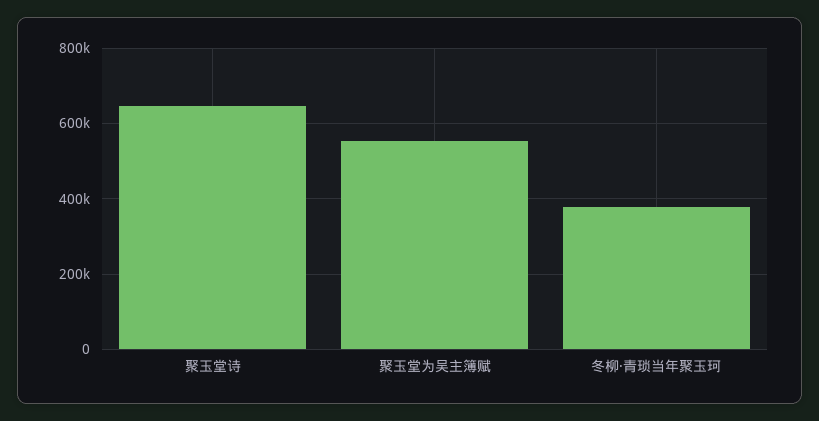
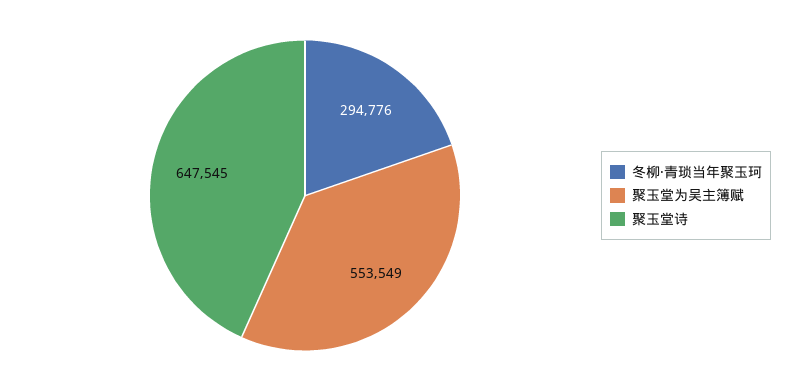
冬柳·青琐当年聚玉珂: 380000 -> 294776

